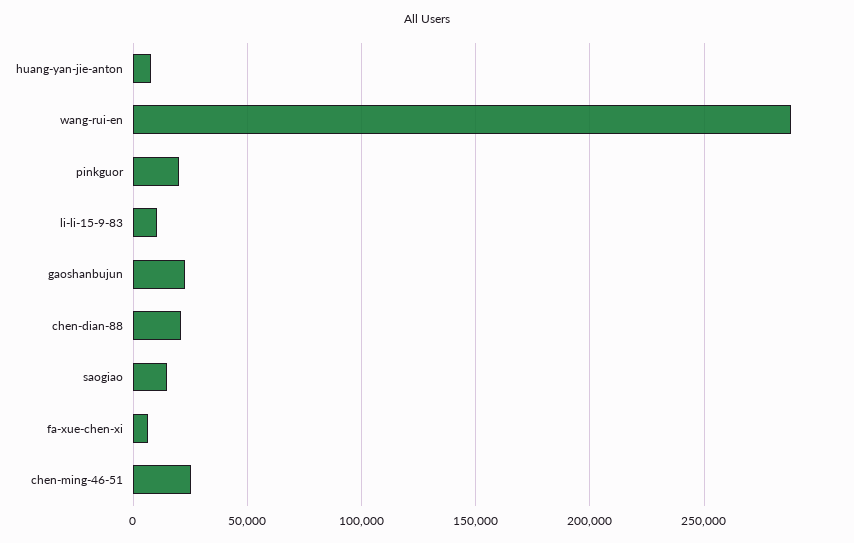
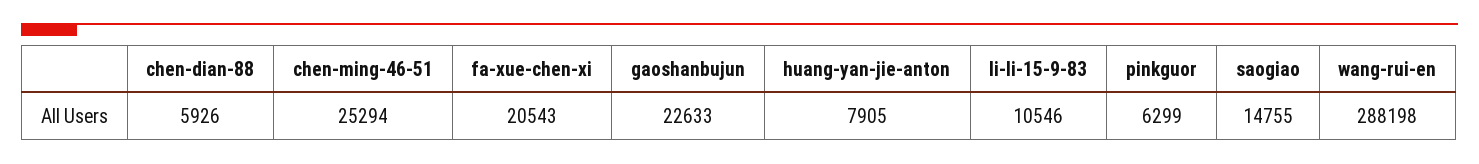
pinkguor: 20000 -> 6299
chen-dian-88: 20000 -> 5926
fa-xue-chen-xi: 5000 -> 20543

